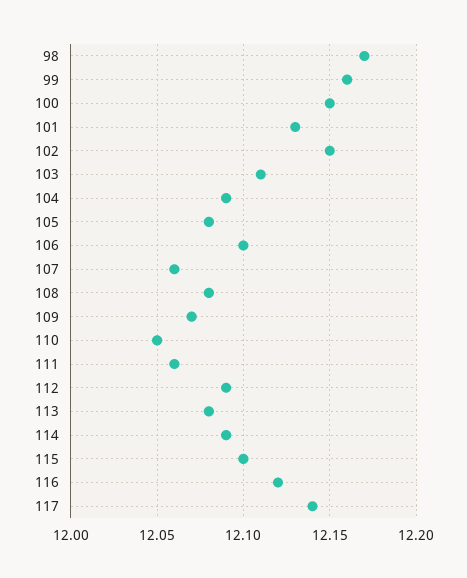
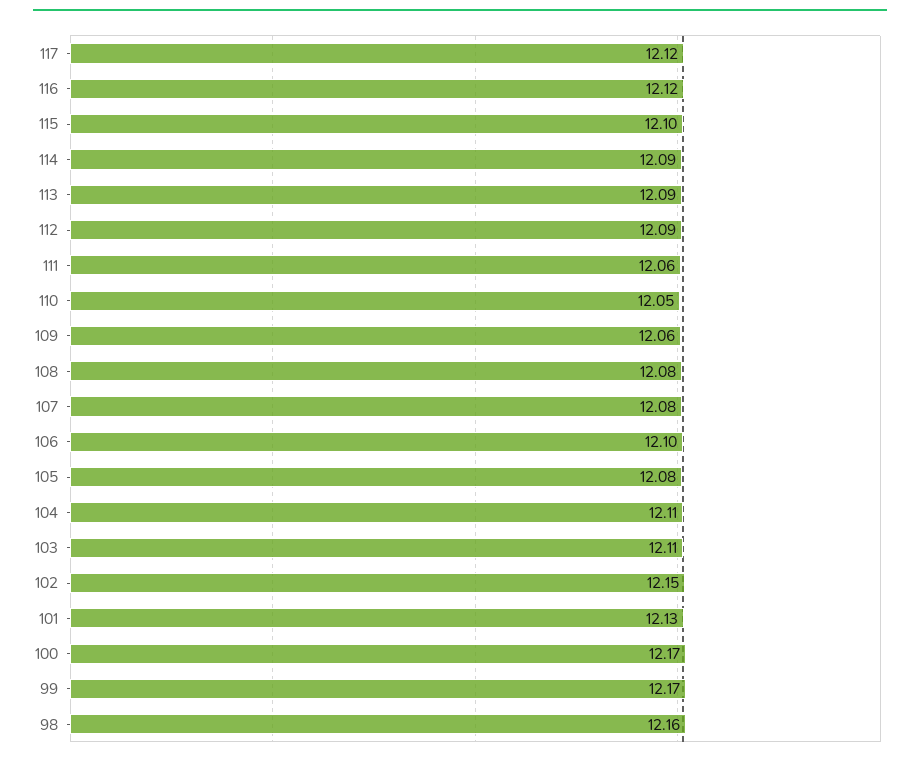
98: 12.17 -> 12.16
99: 12.16 -> 12.17
100: 12.15 -> 12.17
104: 12.09 -> 12.11
107: 12.06 -> 12.08
109: 12.07 -> 12.06
113: 12.08 -> 12.09
117: 12.14 -> 12.12

